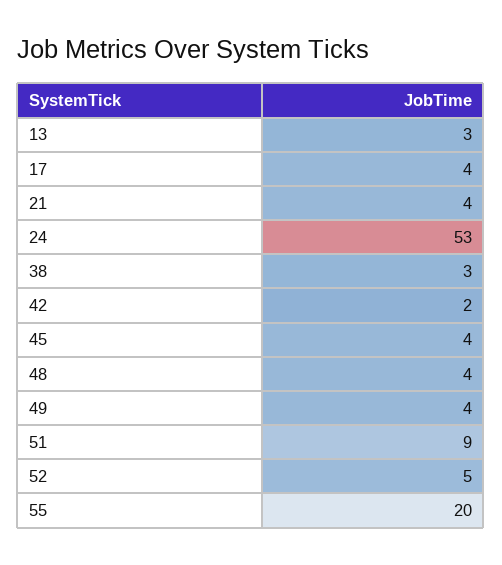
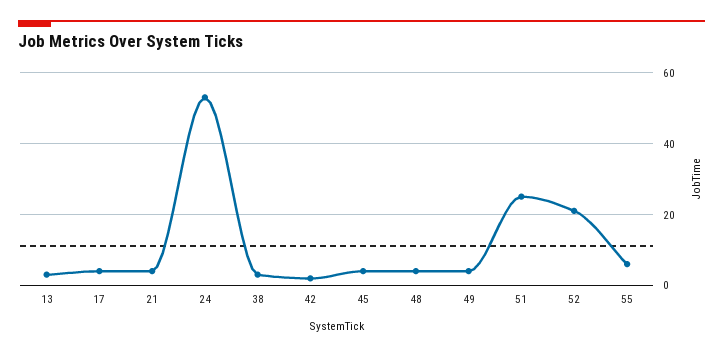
51: 9 -> 25
52: 5 -> 20
55: 20 -> 5

